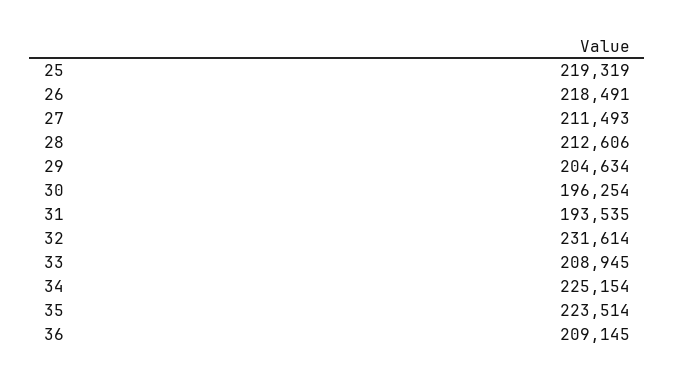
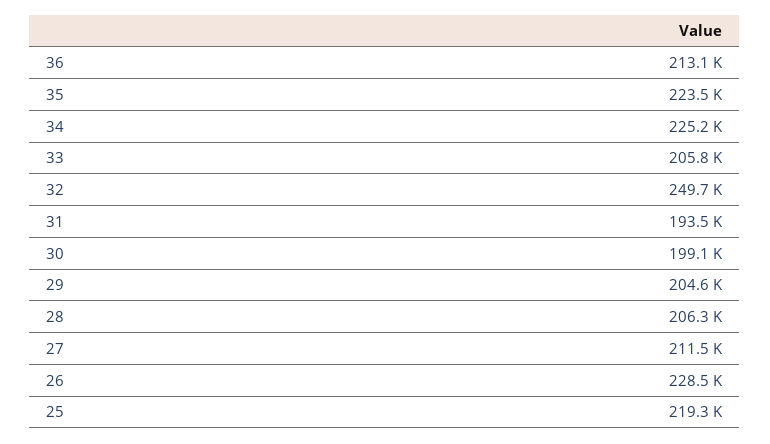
26: 218491 -> 228500
28: 212606 -> 206300
30: 196254 -> 199100
32: 231614 -> 249700
33: 208945 -> 205800
36: 209145 -> 213100

